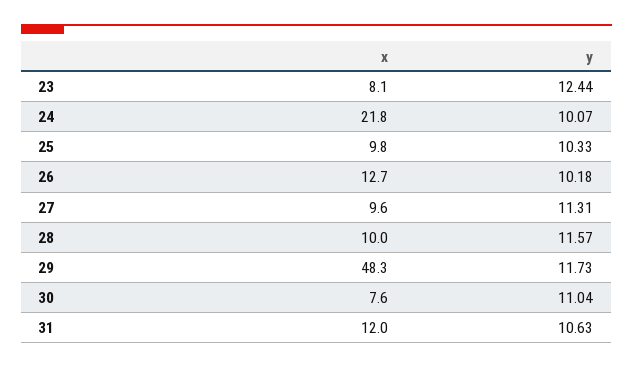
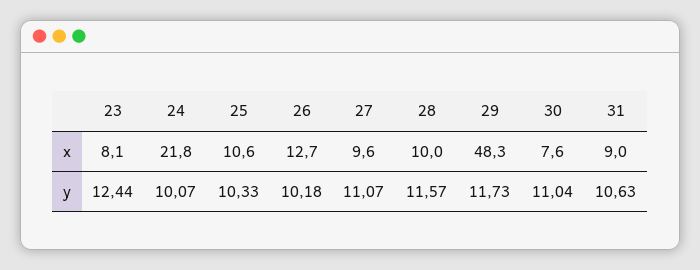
x, 25: 9.8 -> 10.6
y, 27: 11.31 -> 11.07
x, 31: 12 -> 9

